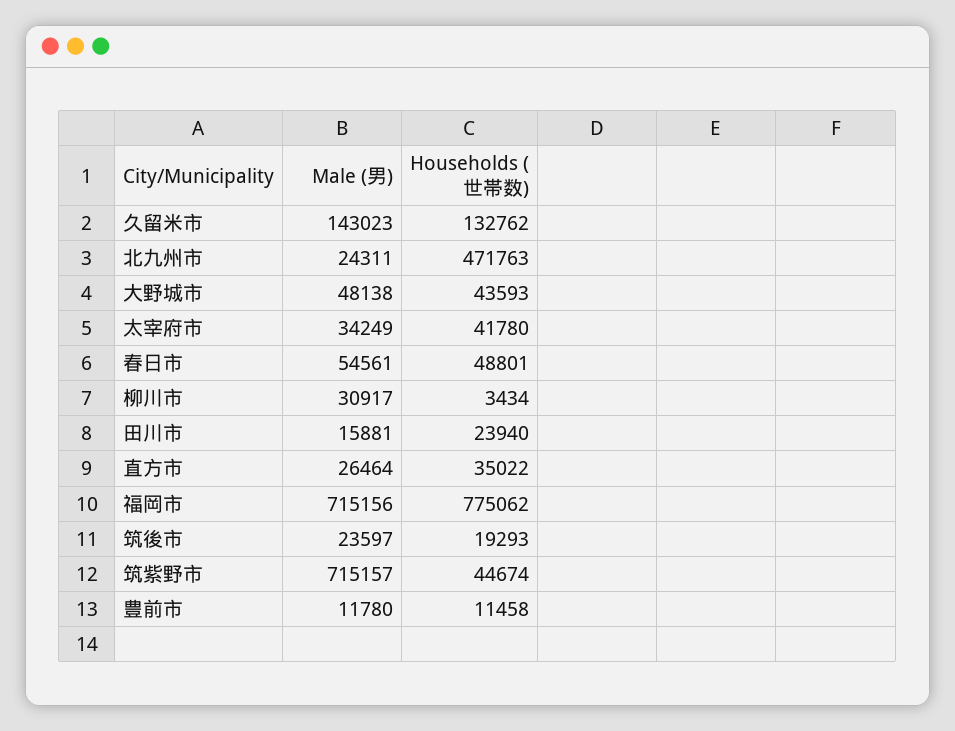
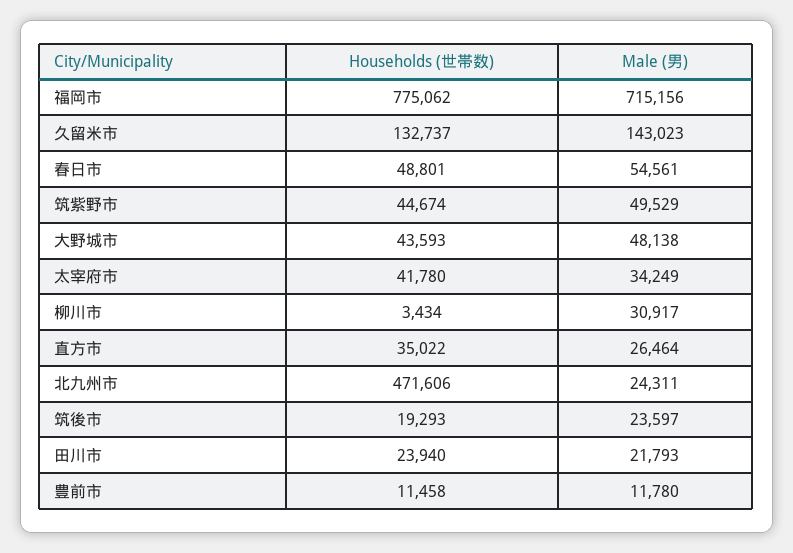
Households (世帯数), 久留米市: 132762 -> 132737
Households (世帯数), 北九州市: 471763 -> 471606
Male (男), 田川市: 15881 -> 21793
Male (男), 筑紫野市: 715157 -> 49529

